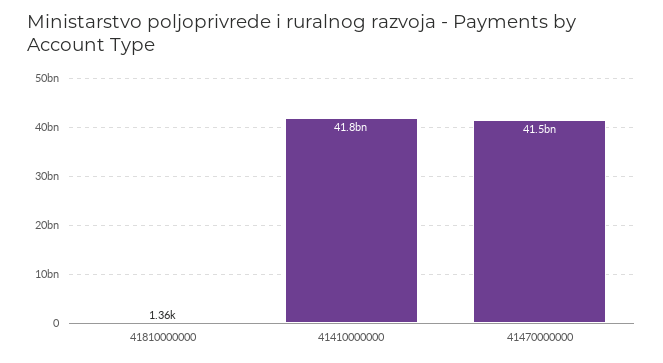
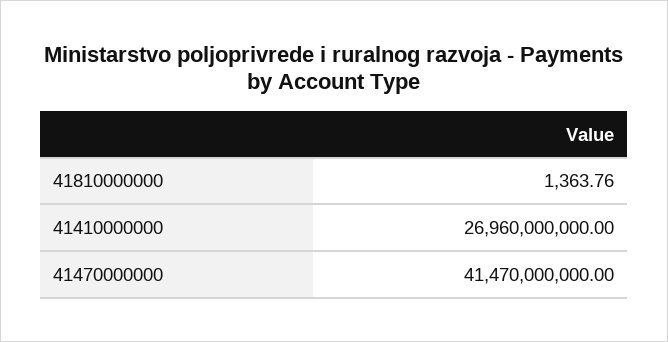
41410000000: 41800000000 -> 26960000000

